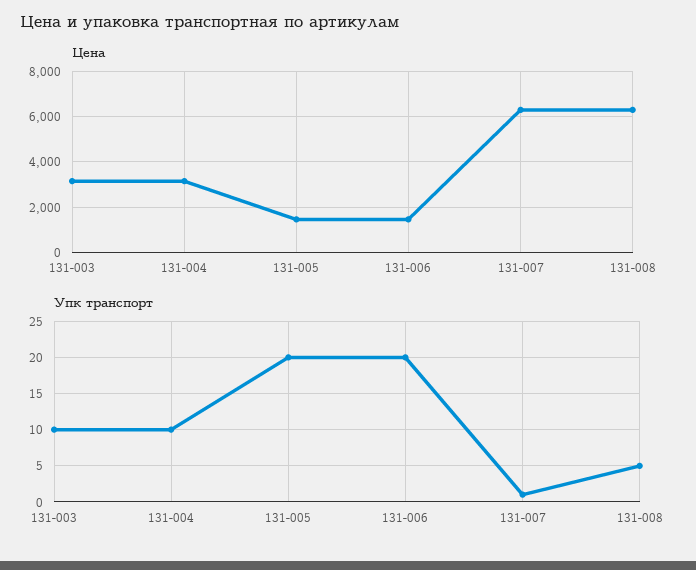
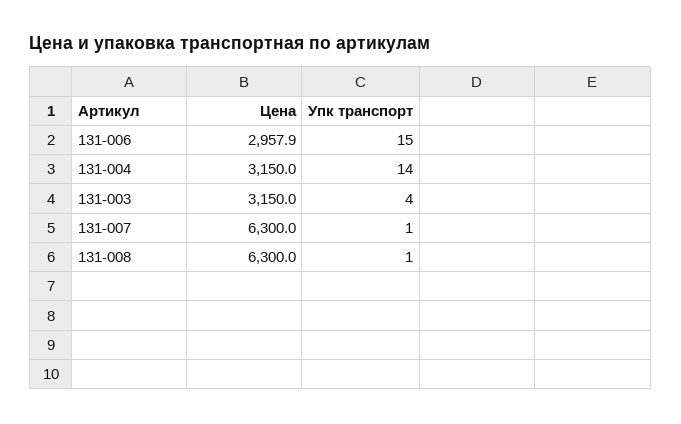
Цена, 131-005: 1500 -> none
Цена, 131-006: 1500 -> 2957.9
Упк транспорт, 131-003: 10 -> 4
Упк транспорт, 131-004: 10 -> 14
Упк транспорт, 131-005: 20 -> none
Упк транспорт, 131-006: 20 -> 15
Упк транспорт, 131-008: 5 -> 1

